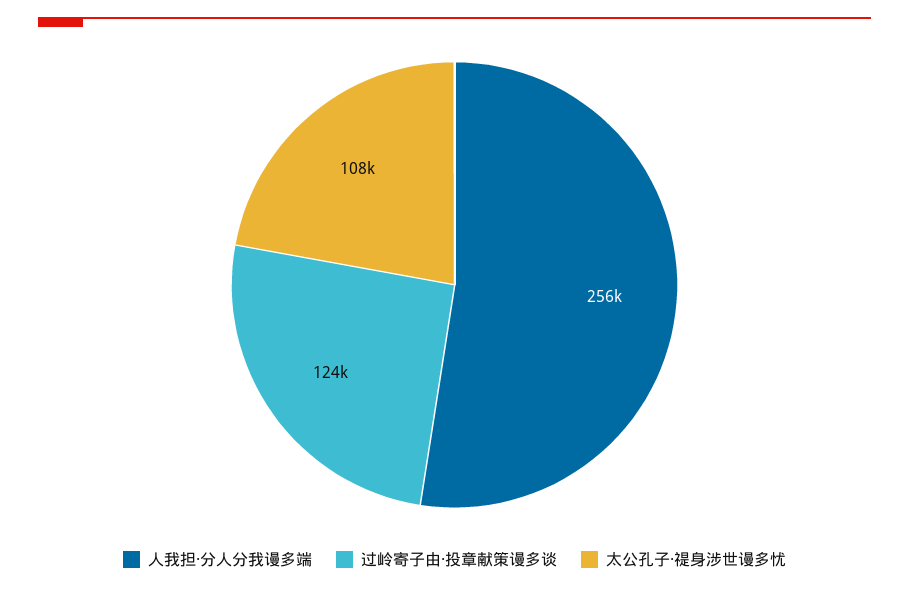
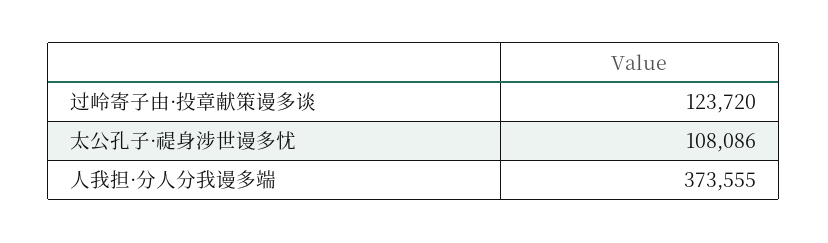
人我担·分人分我谩多端: 256000 -> 373555

